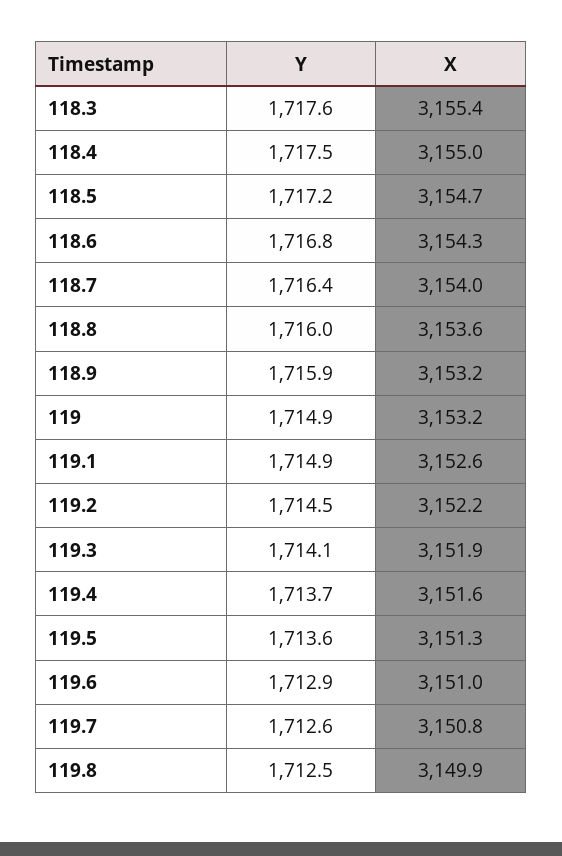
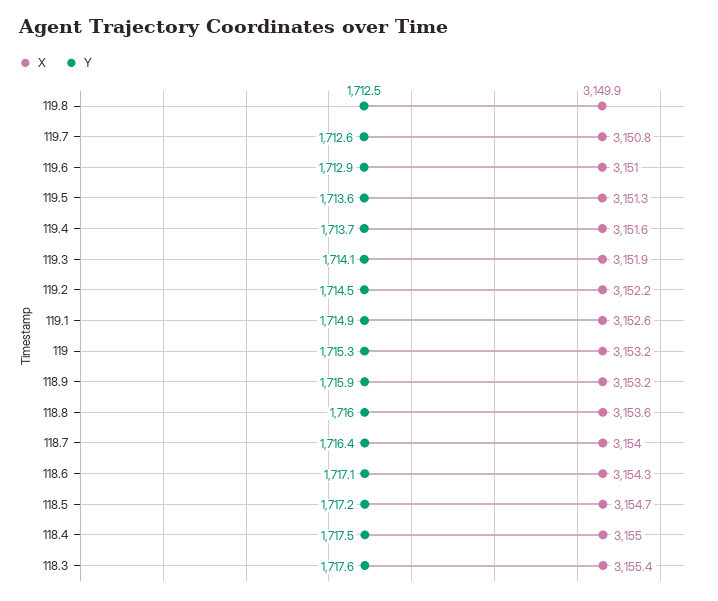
Y, 118.6: 1716.8 -> 1717.1
Y, 119: 1714.9 -> 1715.3

